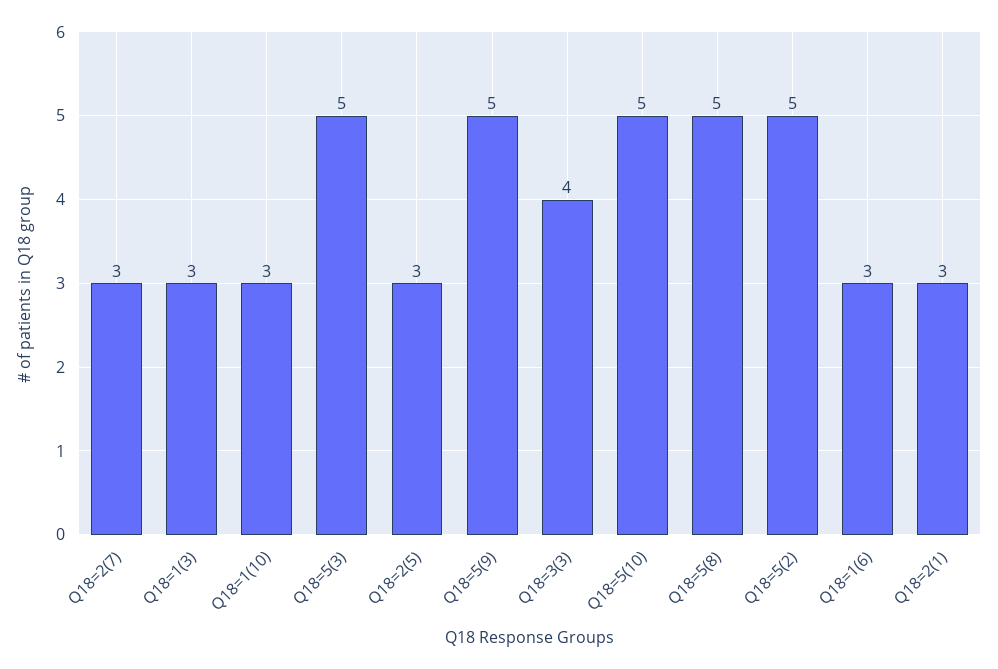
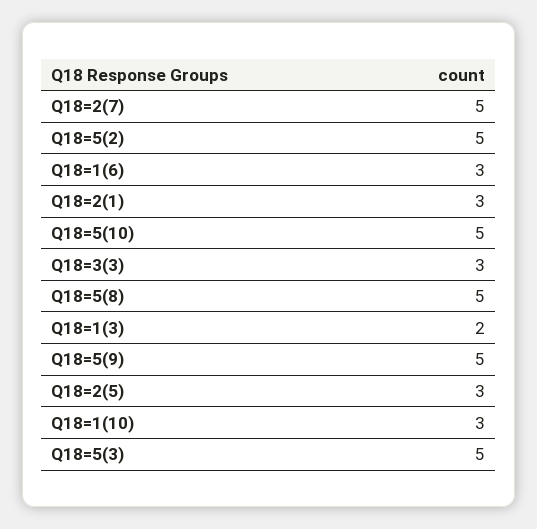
Q18=2(7): 3 -> 5
Q18=1(3): 3 -> 2
Q18=3(3): 4 -> 3

